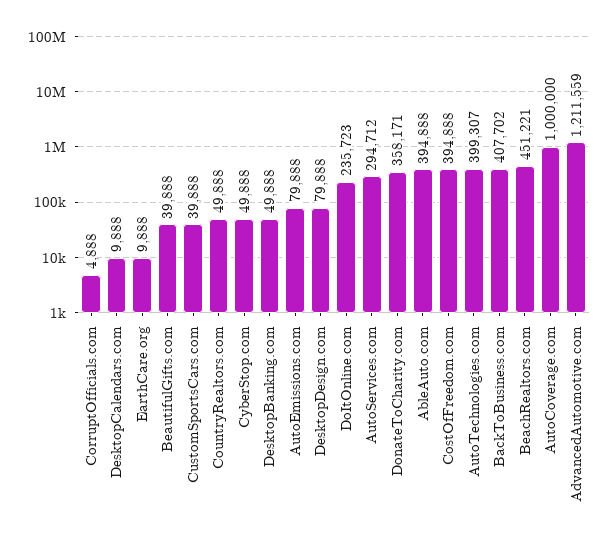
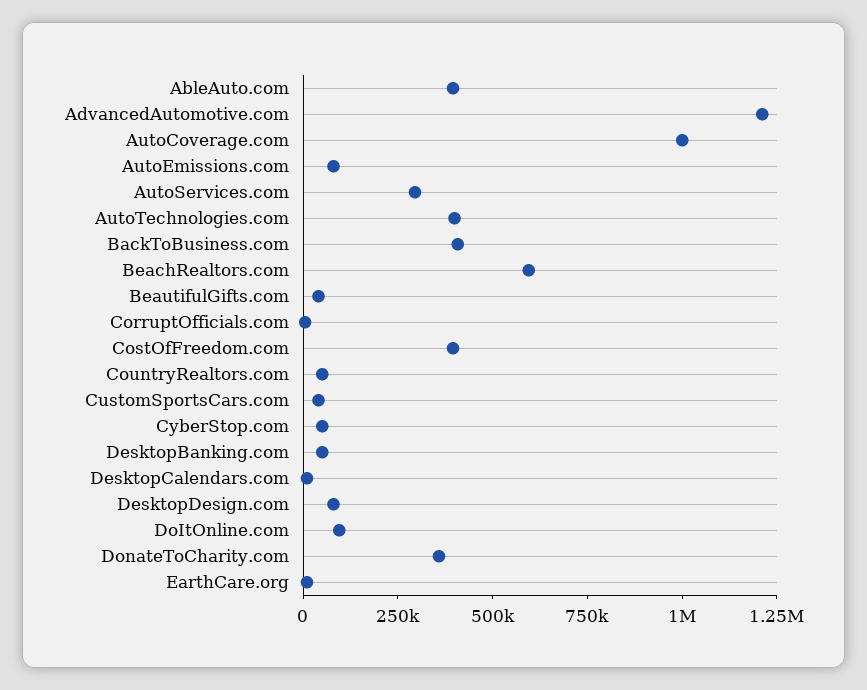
DoItOnline.com: 235723 -> 100000
BeachRealtors.com: 451221 -> 600000

